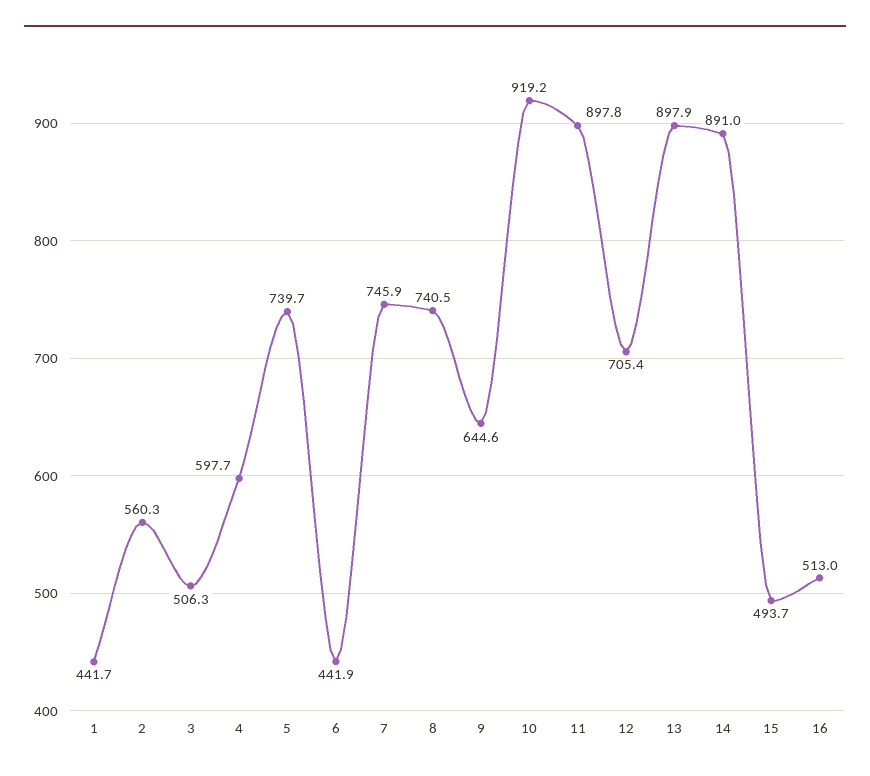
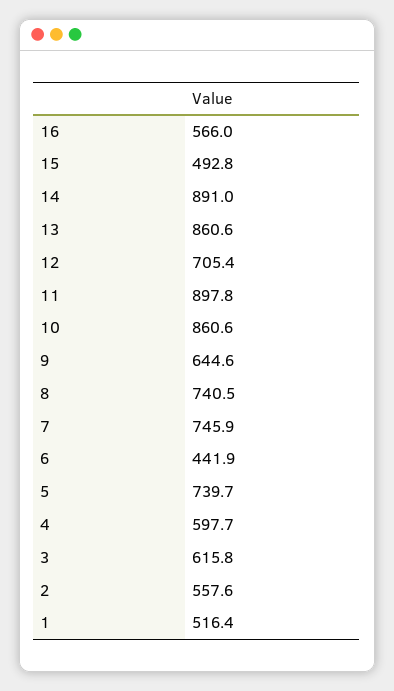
1: 441.7 -> 516.4
2: 560.3 -> 557.6
3: 506.3 -> 615.8
10: 919.2 -> 860.6
13: 897.9 -> 860.6
15: 493.7 -> 492.8
16: 513 -> 566

